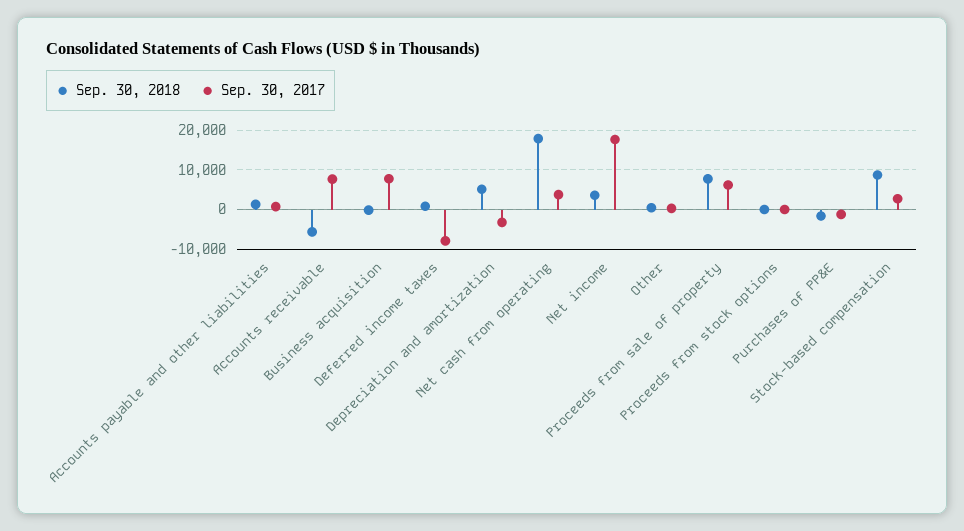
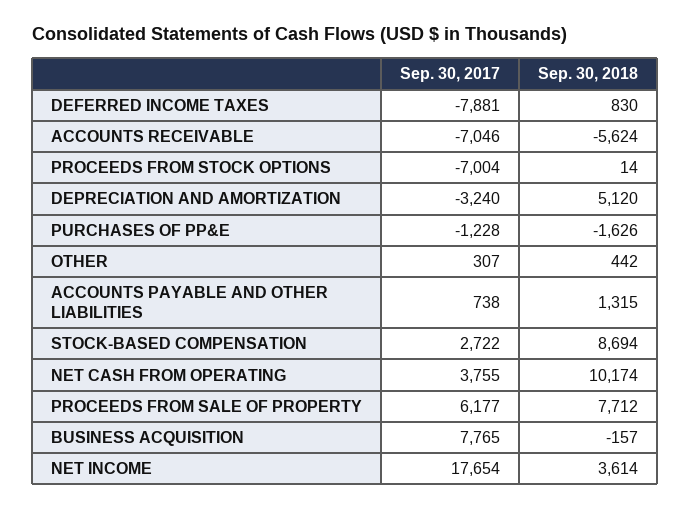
Sep. 30, 2017, Accounts receivable: 8000 -> -7046
Sep. 30, 2018, Net cash from operating: 18000 -> 10174
Sep. 30, 2017, Proceeds from stock options: 0 -> -7004

